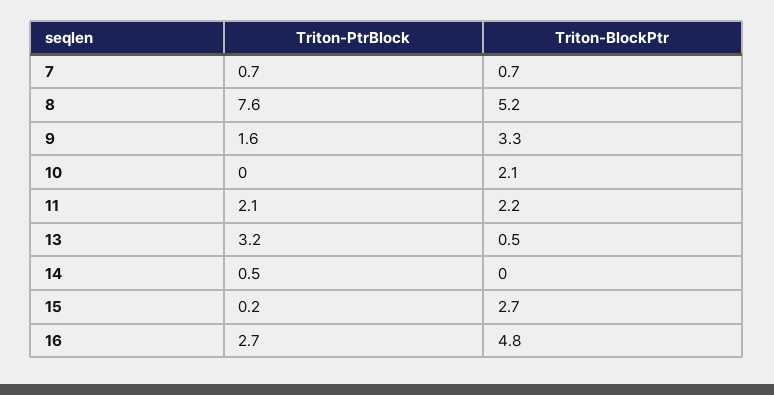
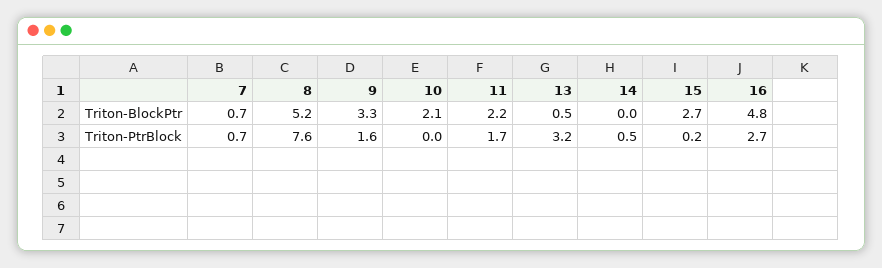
Triton-PtrBlock, 11: 2.1 -> 1.7

